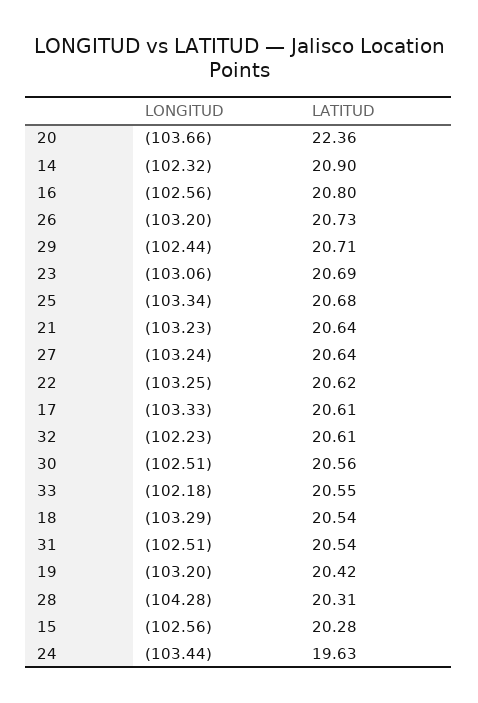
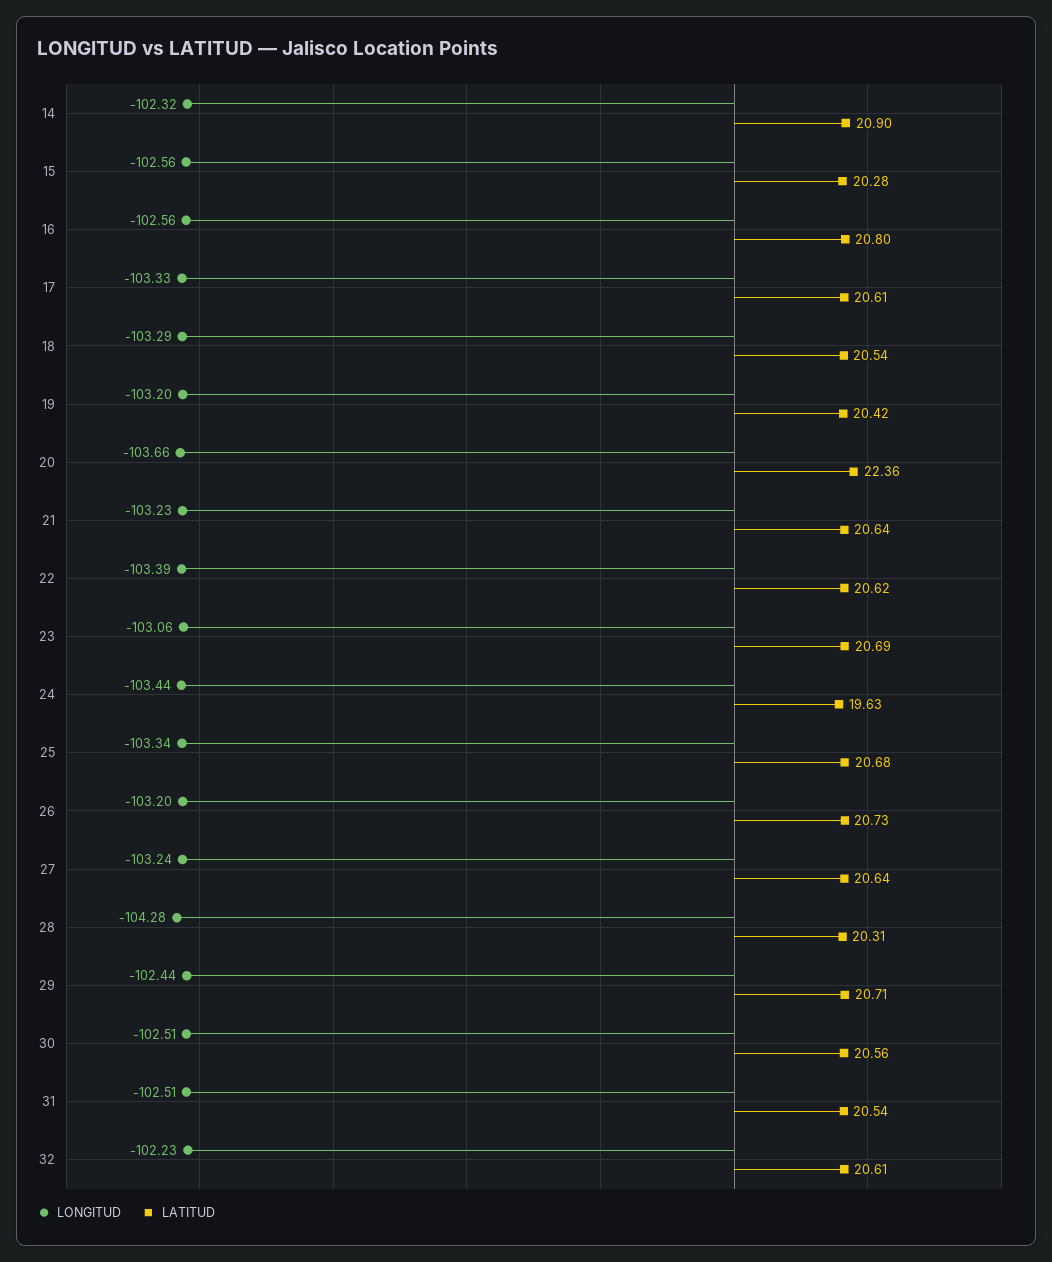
LONGITUD, 22: -103.25 -> -103.39
LONGITUD, 33: -102.18 -> none
LATITUD, 33: 20.55 -> none

